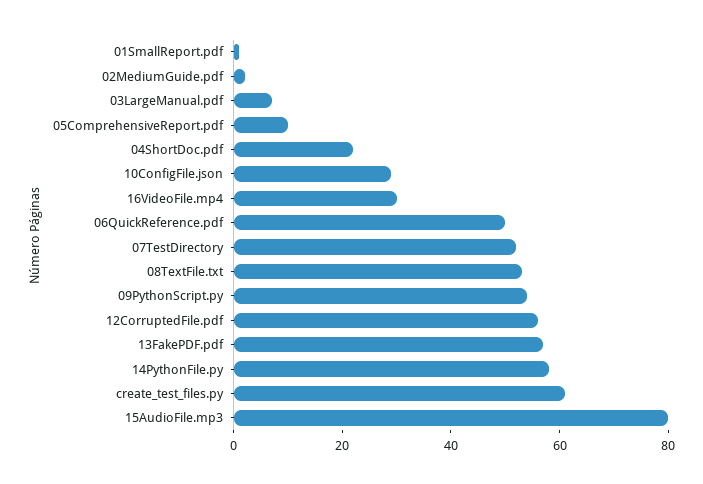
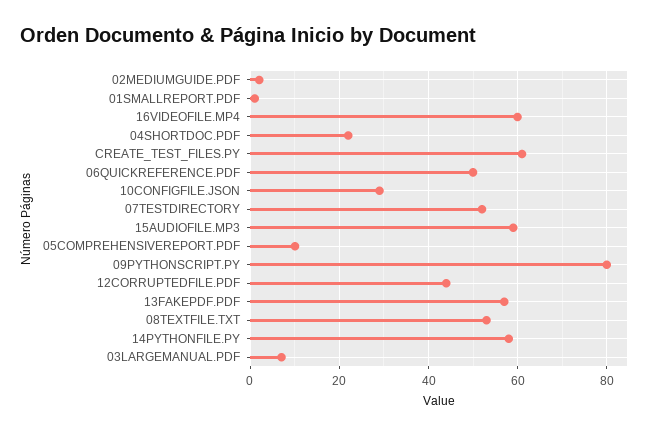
16VideoFile.mp4: 30 -> 60
09PythonScript.py: 55 -> 80
12CorruptedFile.pdf: 55 -> 45
15AudioFile.mp3: 80 -> 60

